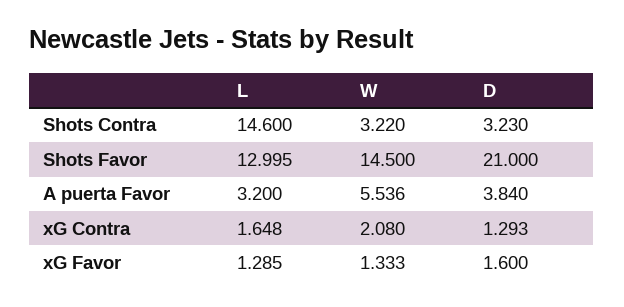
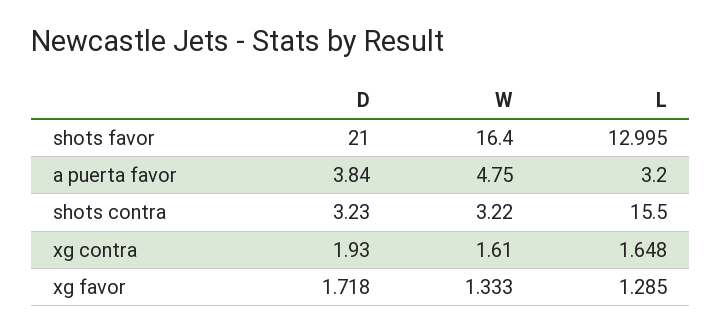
L, Shots Contra: 14.6 -> 15.5
W, Shots Favor: 14.5 -> 16.4
W, A puerta Favor: 5.536 -> 4.75
W, xG Contra: 2.08 -> 1.61
D, xG Contra: 1.293 -> 1.93
D, xG Favor: 1.6 -> 1.718

